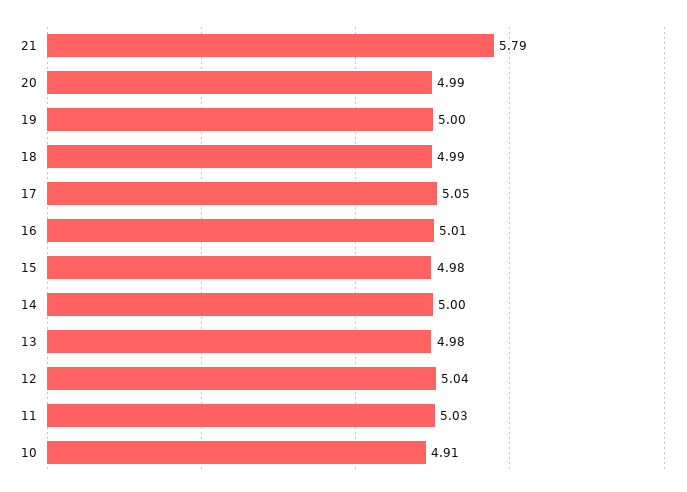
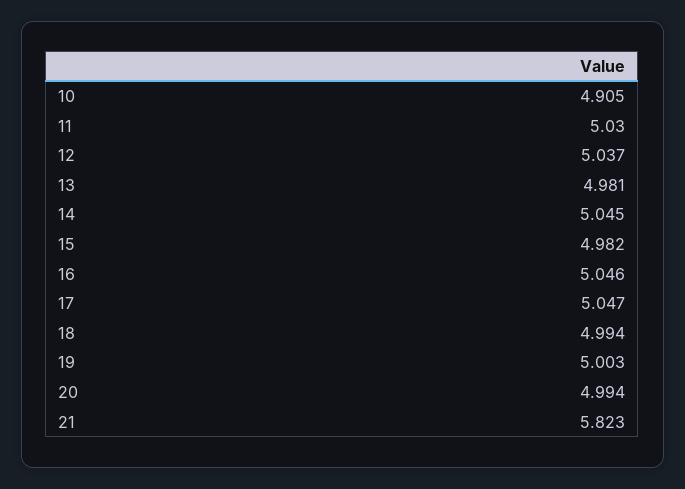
21: 5.79 -> 5.823
16: 5.01 -> 5.046
14: 5 -> 5.045

